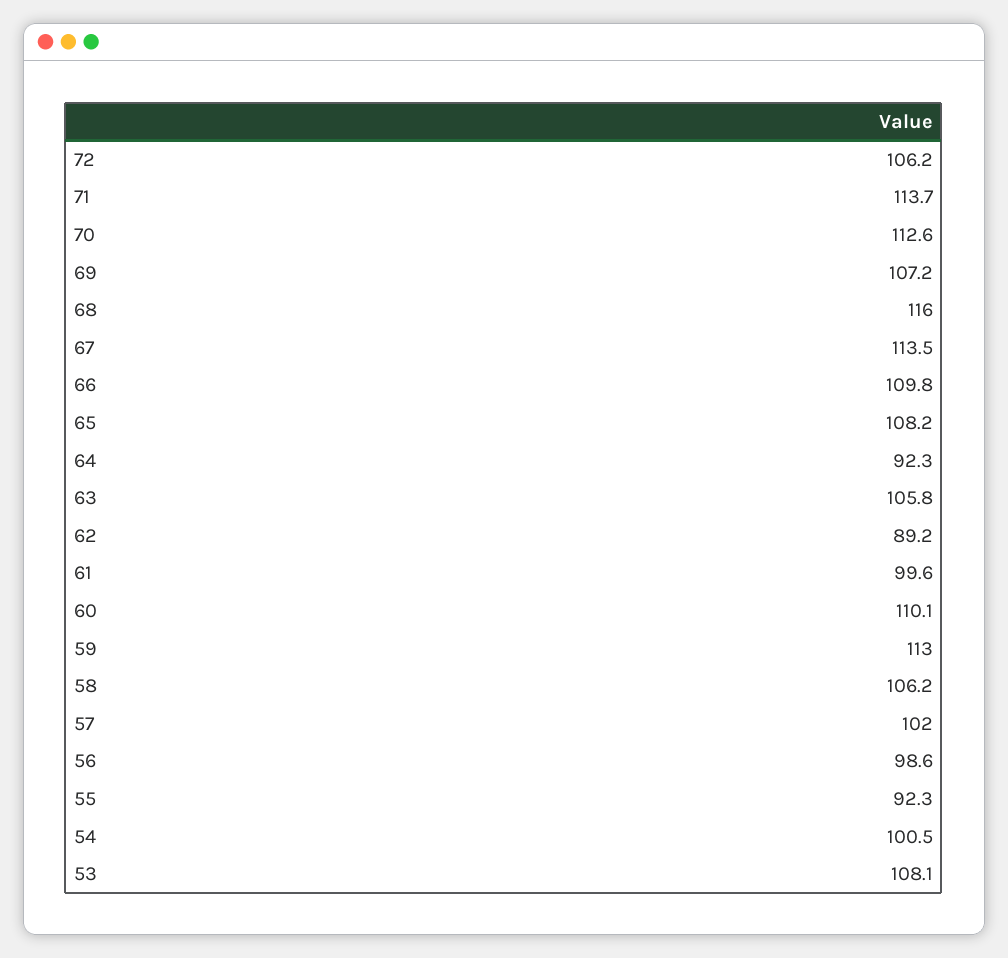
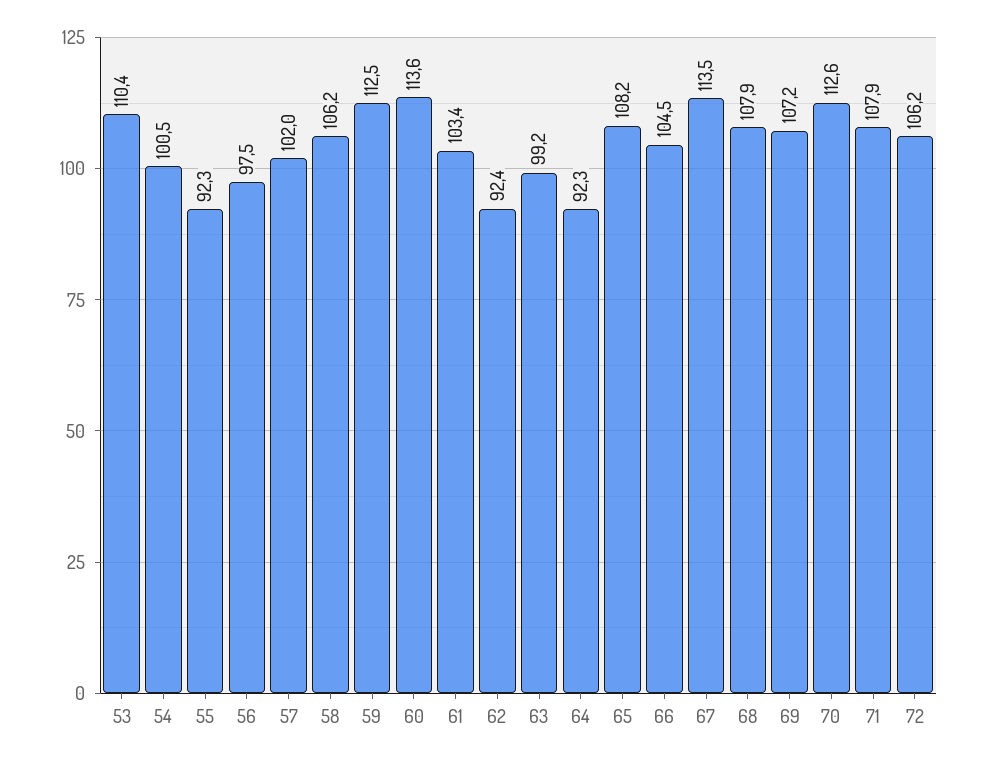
71: 113.7 -> 107.9
68: 116 -> 107.9
66: 109.8 -> 104.5
63: 105.8 -> 99.2
62: 89.2 -> 92.4
61: 99.6 -> 103.4
60: 110.1 -> 113.6
59: 113 -> 112.5
56: 98.6 -> 97.5
53: 108.1 -> 110.4

